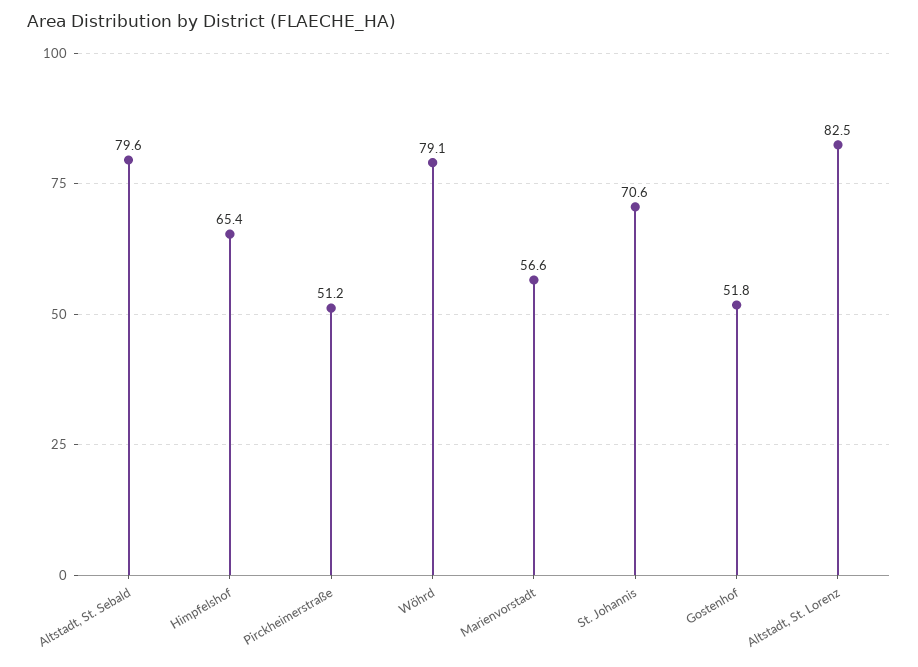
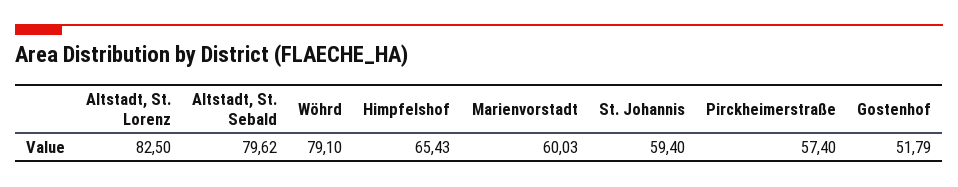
Pirckheimerstraße: 51.2 -> 57.4
Marienvorstadt: 56.6 -> 60.03
St. Johannis: 70.6 -> 59.4

